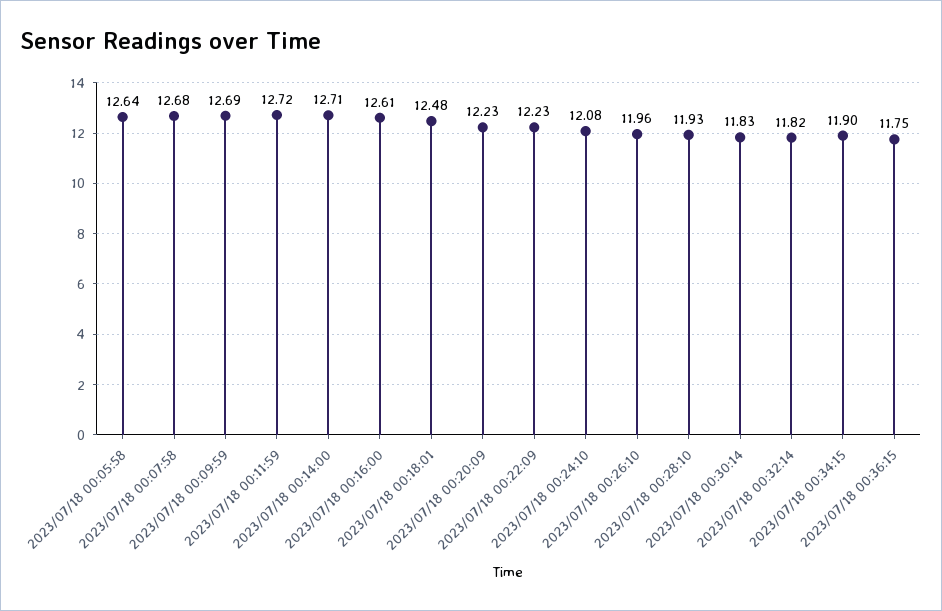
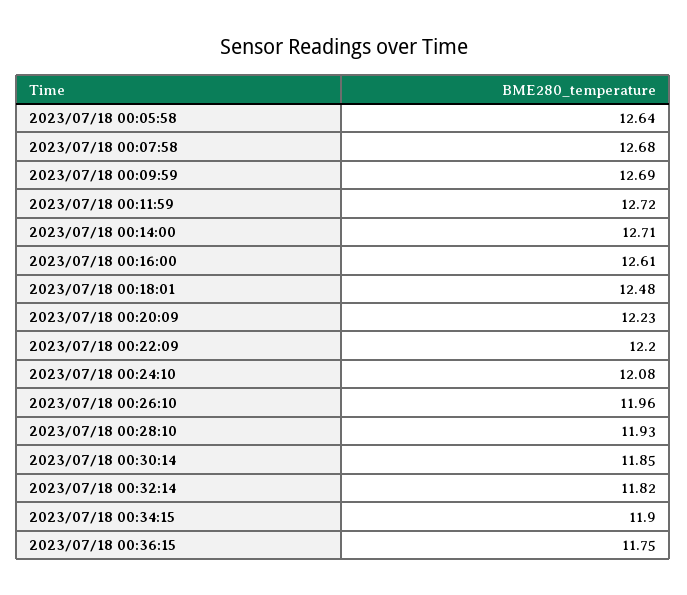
2023/07/18 00:22:09: 12.23 -> 12.2
2023/07/18 00:30:14: 11.83 -> 11.85

